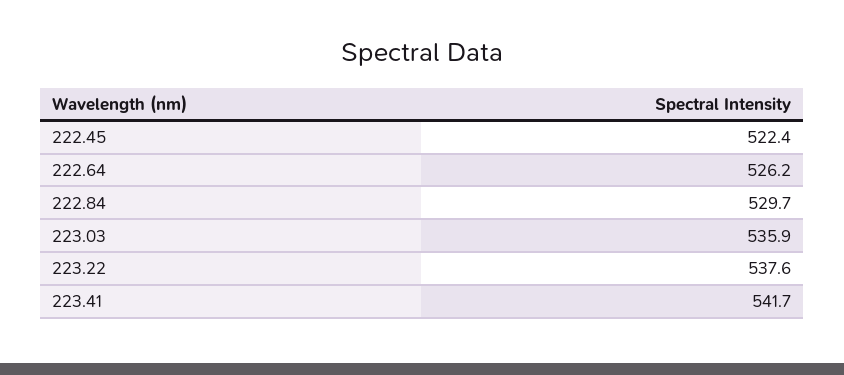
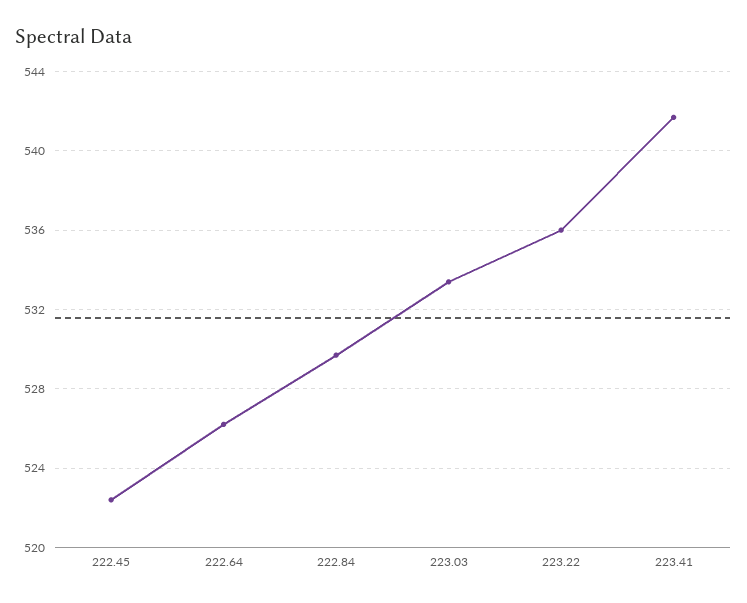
223.03: 535.9 -> 533.5
223.22: 537.6 -> 536

